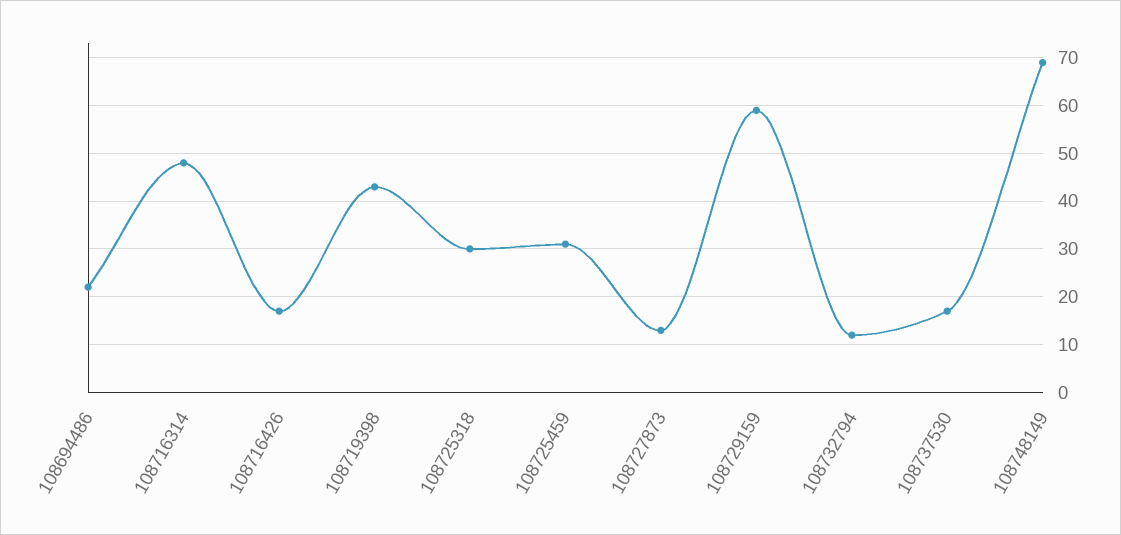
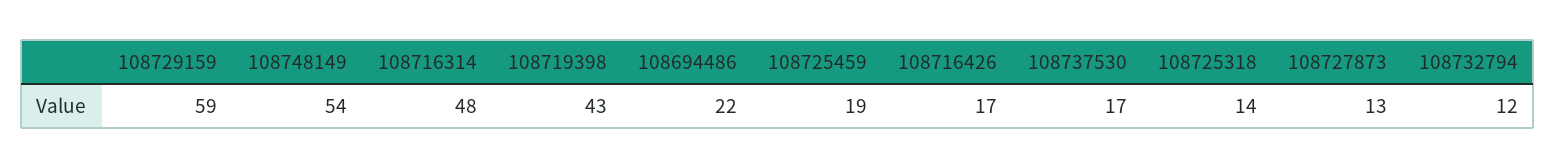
108725318: 30 -> 14
108725459: 30 -> 19
108748149: 70 -> 54

